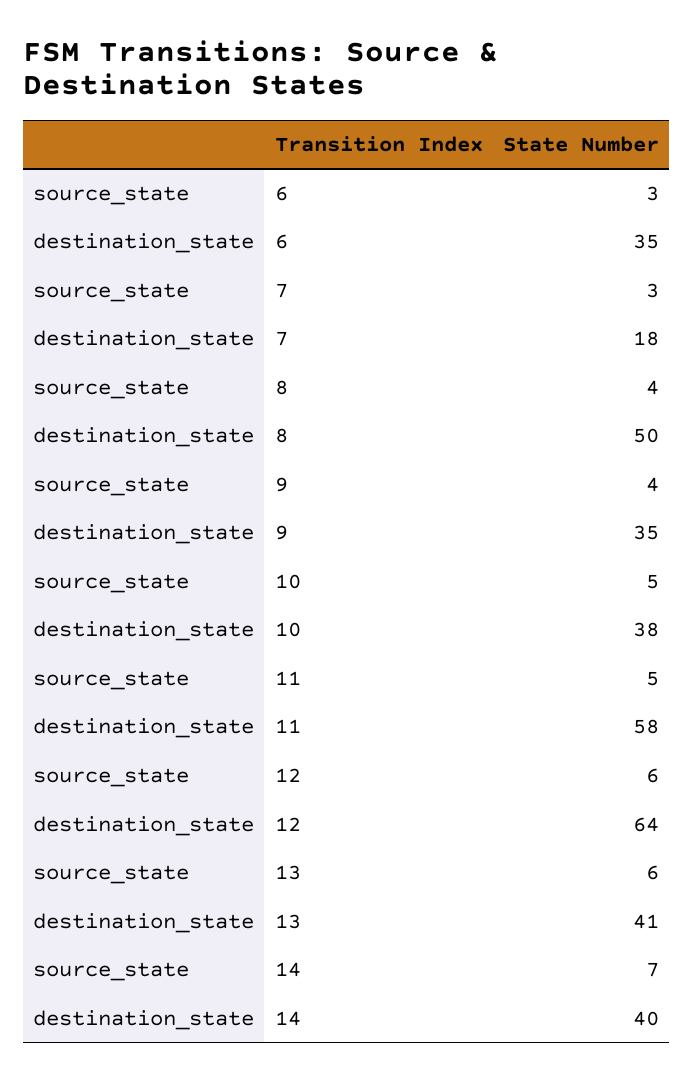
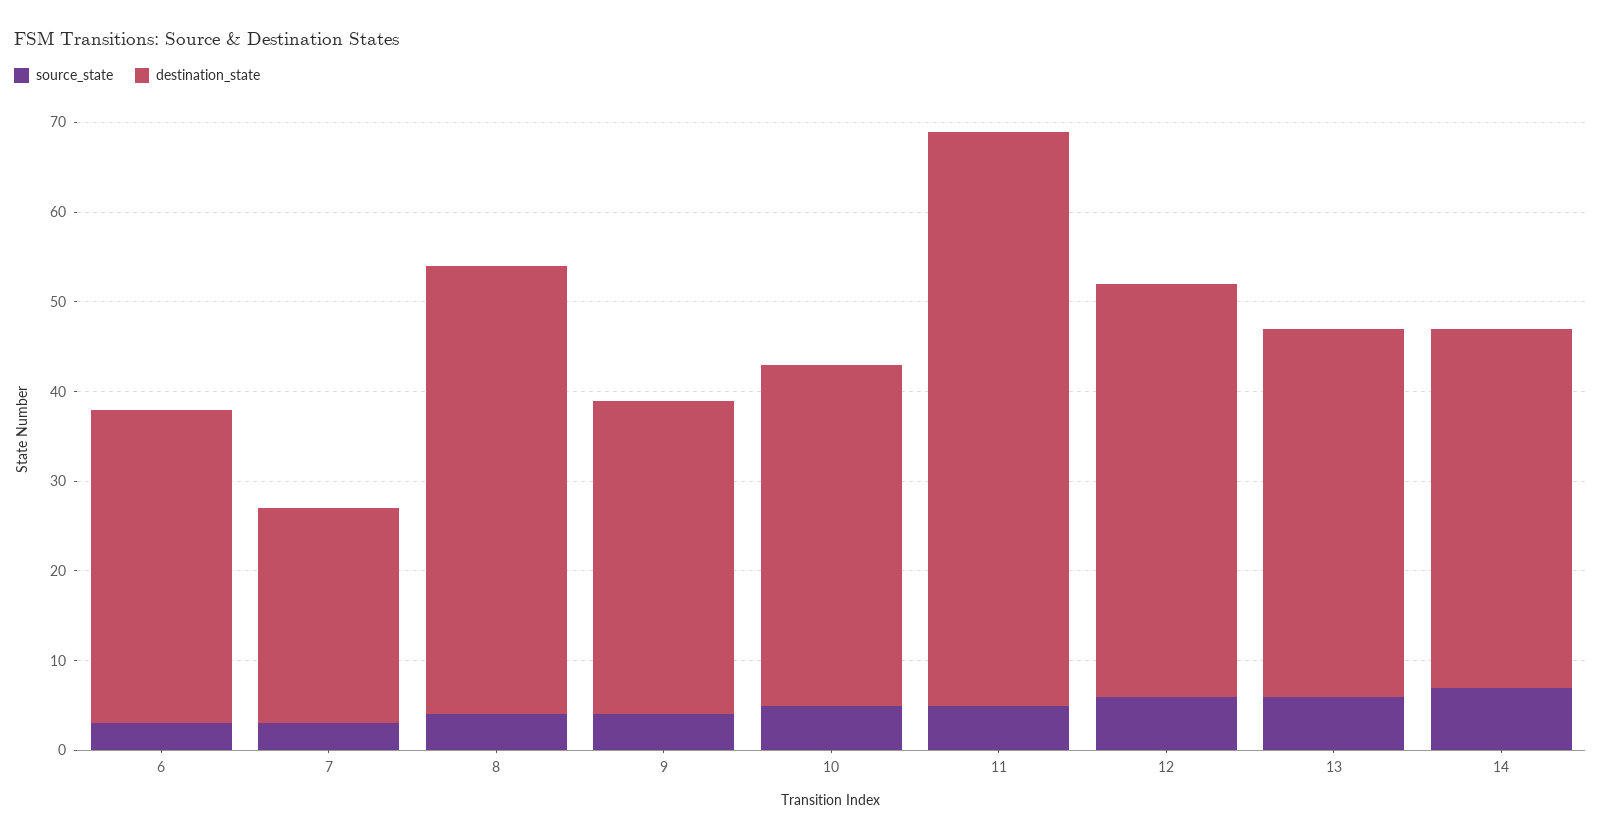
destination_state, 7: 18 -> 24
destination_state, 11: 58 -> 64
destination_state, 12: 64 -> 46

